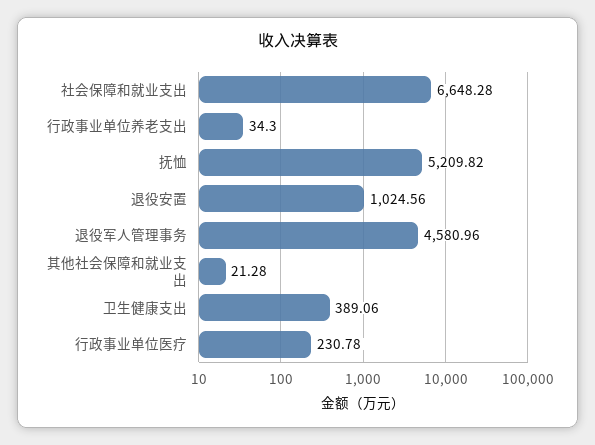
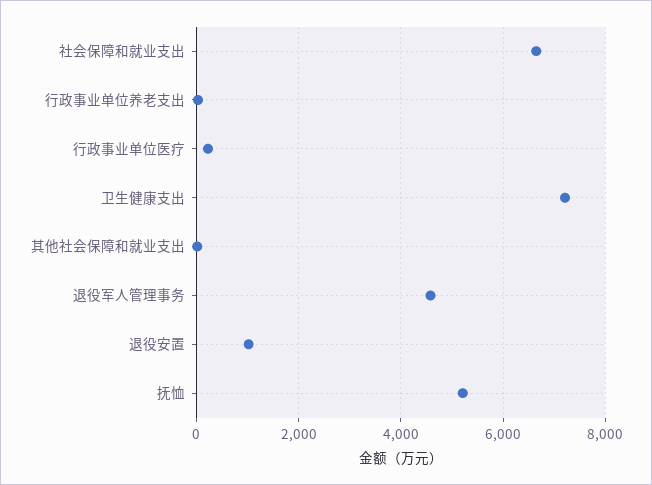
卫生健康支出: 389.06 -> 7200

